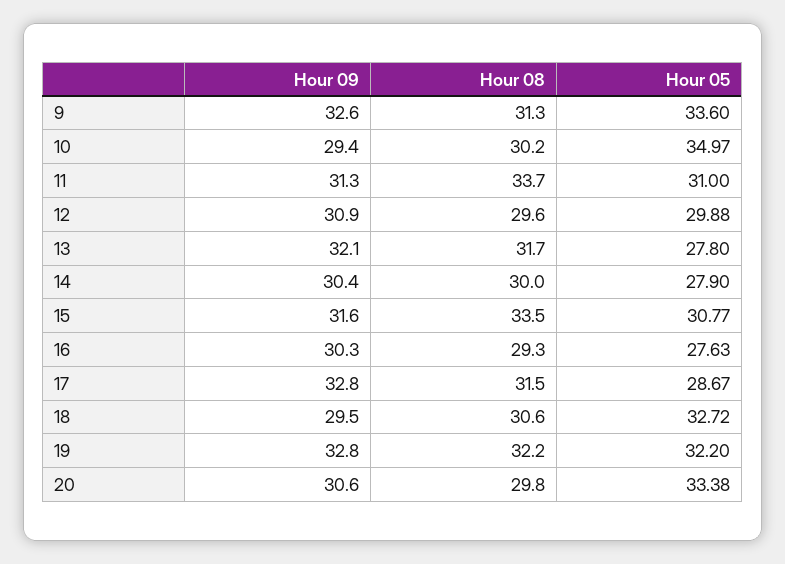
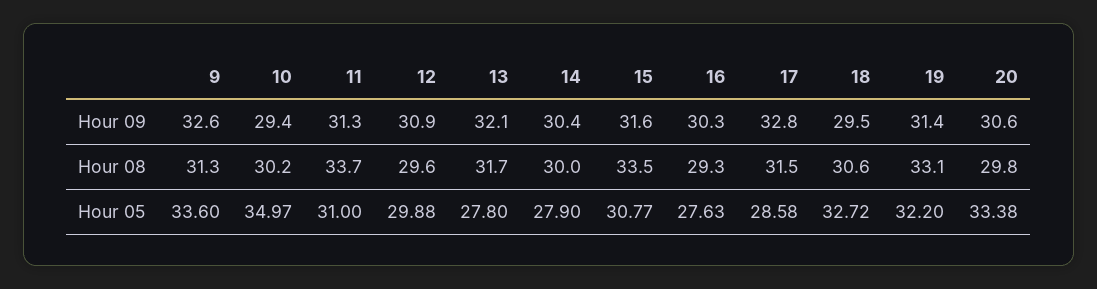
Hour 05, 17: 28.67 -> 28.58
Hour 09, 19: 32.8 -> 31.4
Hour 08, 19: 32.2 -> 33.1

